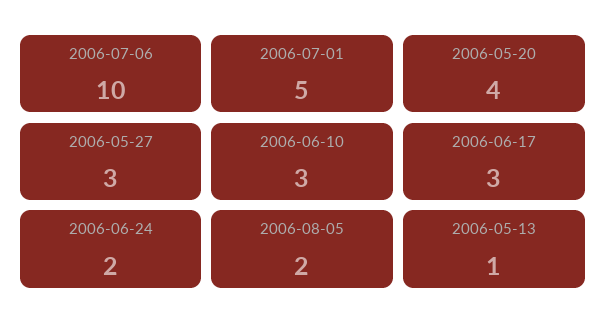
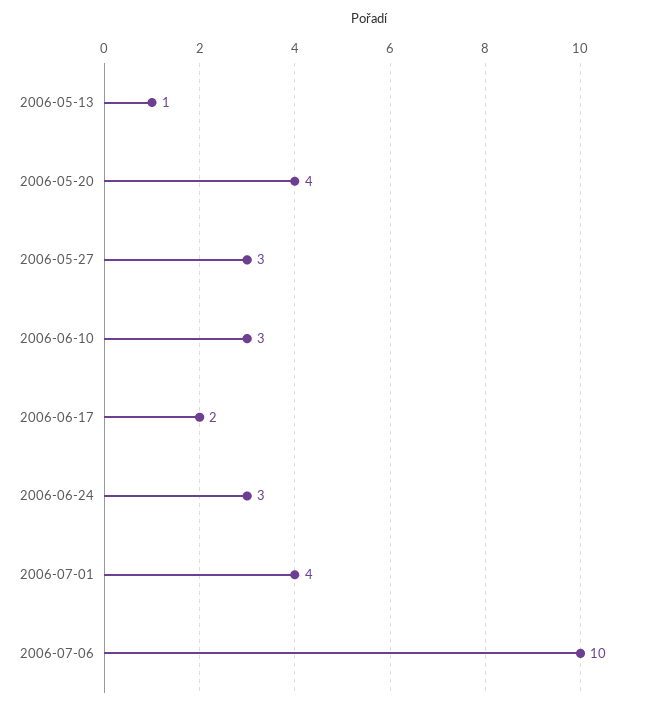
2006-07-01: 5 -> 4
2006-06-17: 3 -> 2
2006-06-24: 2 -> 3
2006-08-05: 2 -> none

